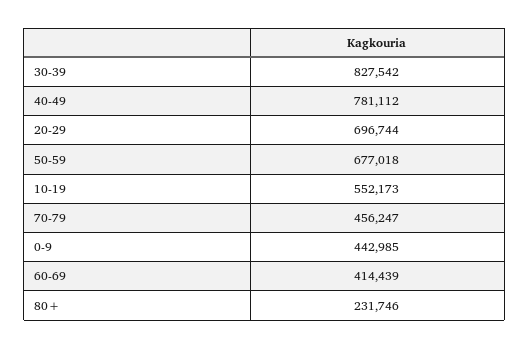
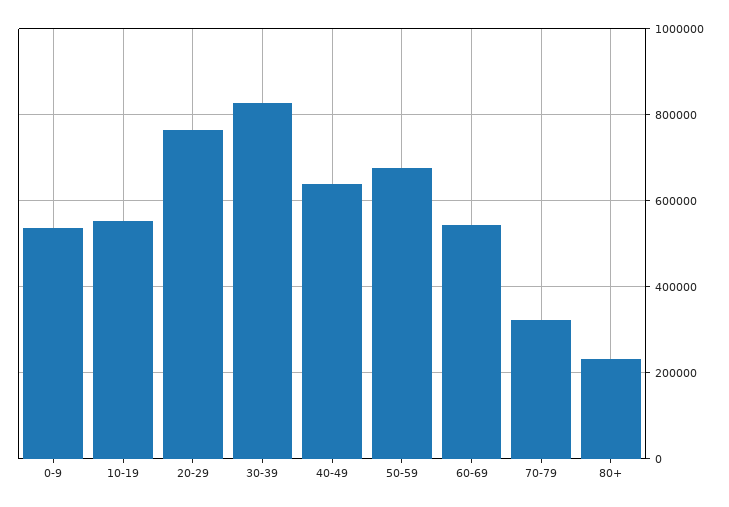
40-49: 781112 -> 640000
20-29: 696744 -> 760000
70-79: 456247 -> 320000
0-9: 442985 -> 540000
60-69: 414439 -> 540000

